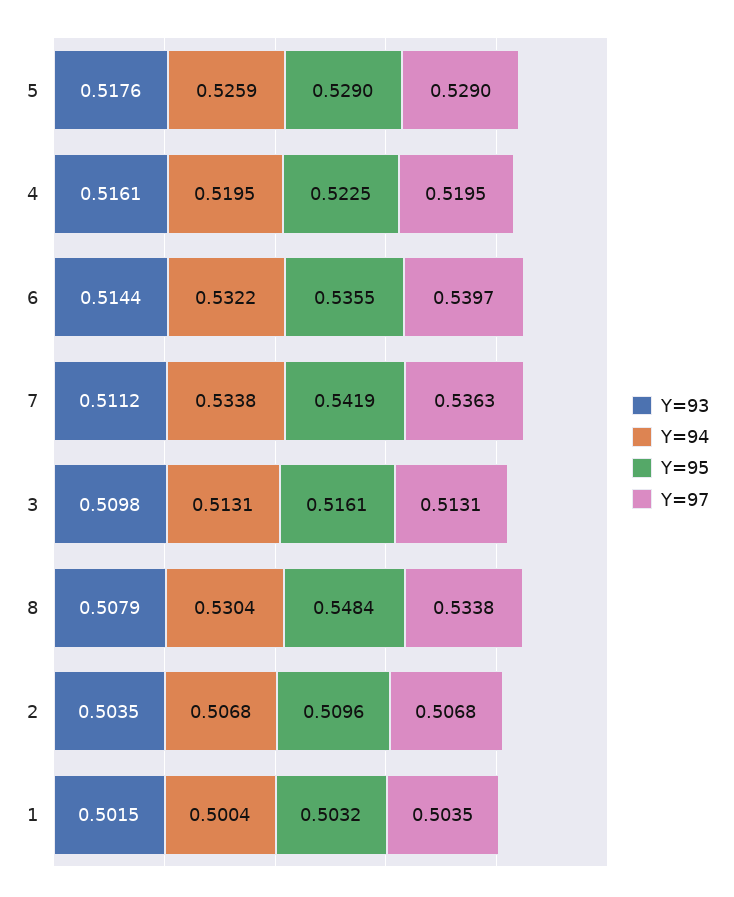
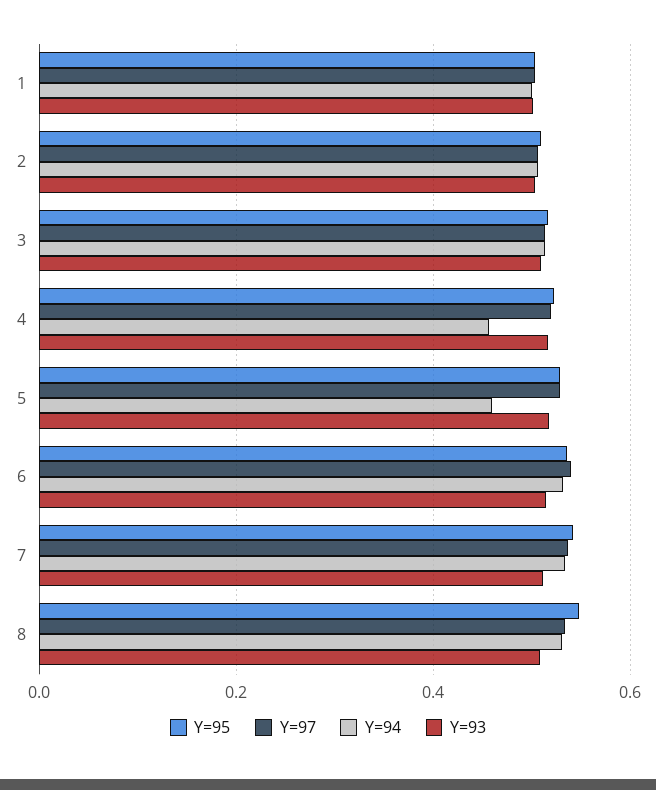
Y=94, 5: 0.5259 -> 0.46
Y=94, 4: 0.5195 -> 0.46

